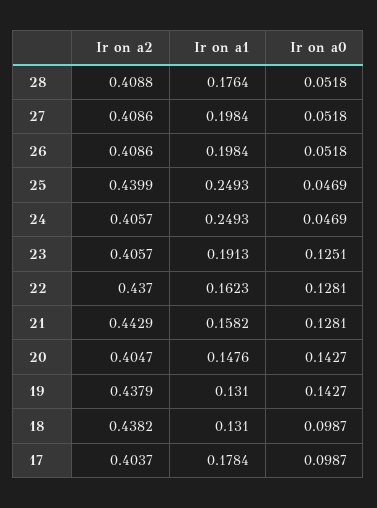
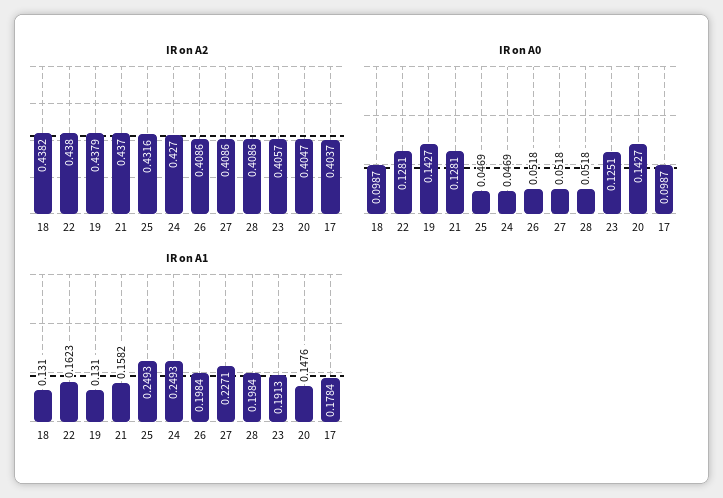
Ir on a2, 28: 0.4088 -> 0.4086
Ir on a1, 28: 0.1764 -> 0.1984
Ir on a1, 27: 0.1984 -> 0.2271
Ir on a2, 25: 0.4399 -> 0.4316
Ir on a2, 24: 0.4057 -> 0.427
Ir on a2, 22: 0.437 -> 0.438
Ir on a2, 21: 0.4429 -> 0.437

